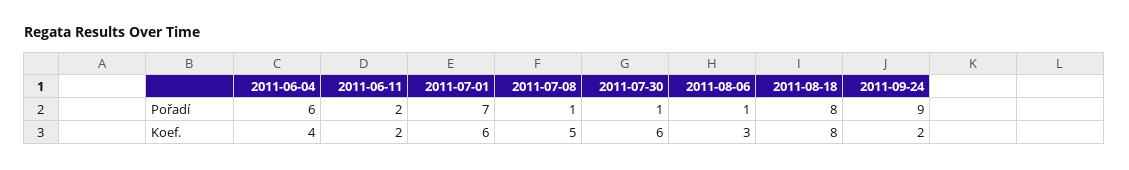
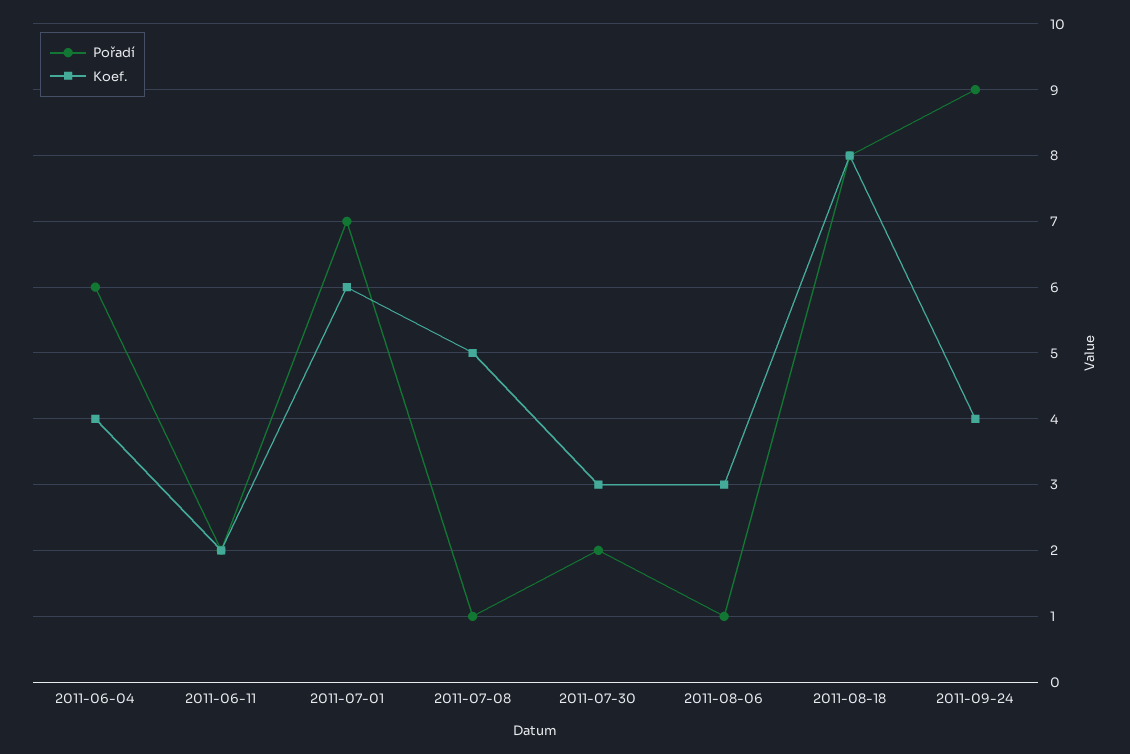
Pořadí, 2011-07-30: 1 -> 2
Koef., 2011-07-30: 6 -> 3
Koef., 2011-09-24: 2 -> 4

